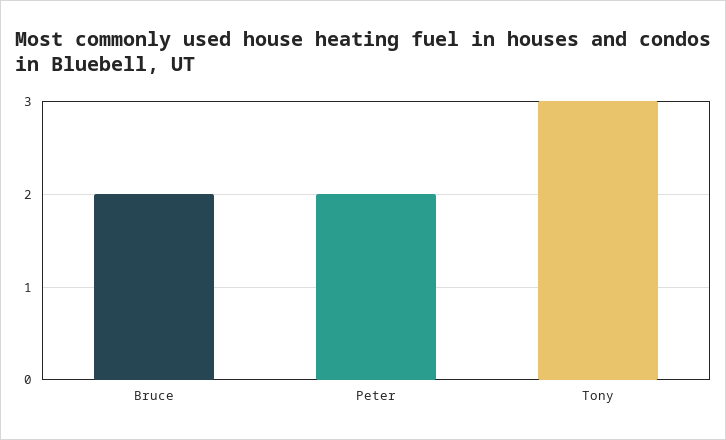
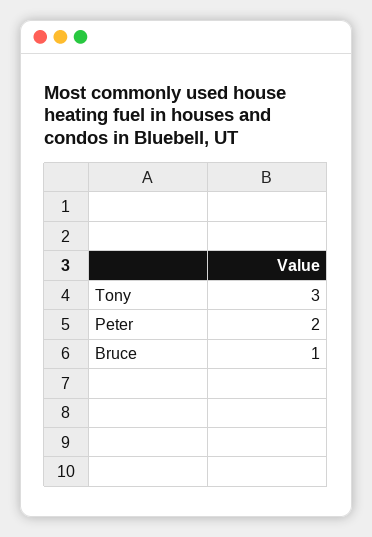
Bruce: 2 -> 1

